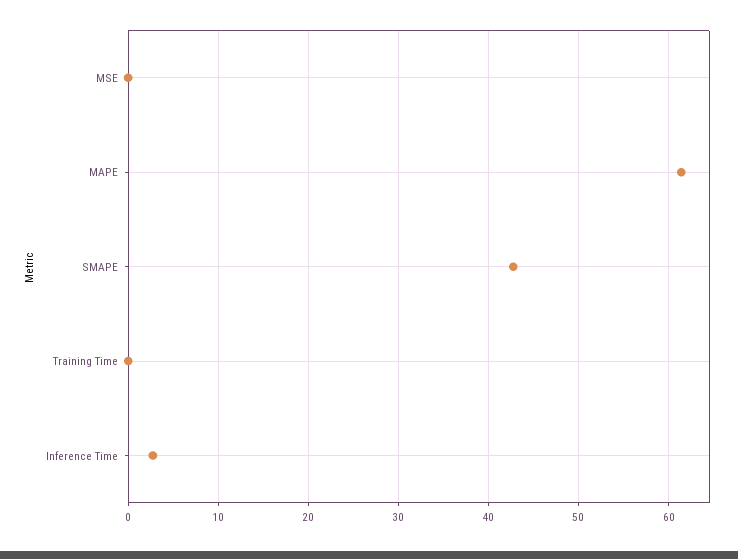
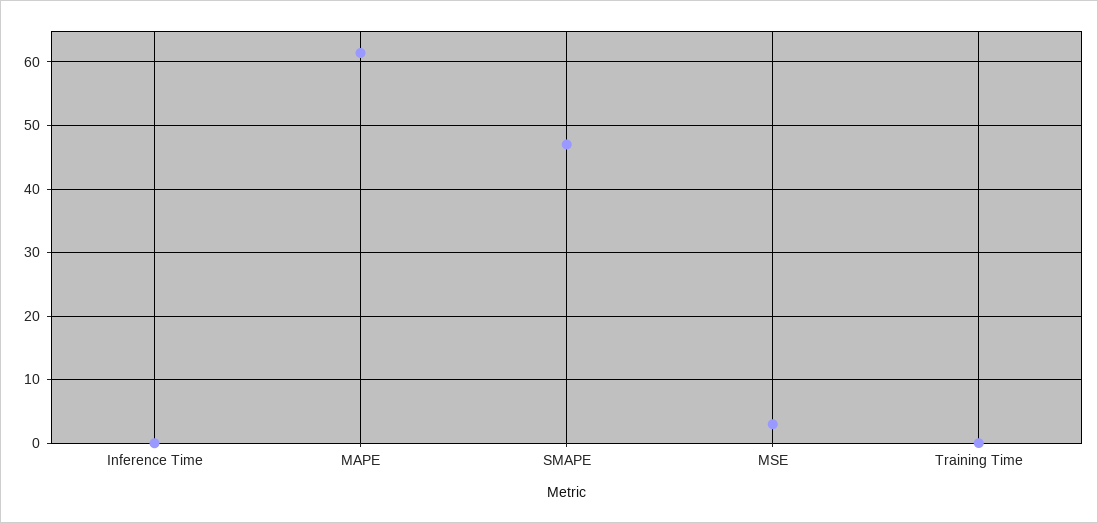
MSE: 0 -> 3
SMAPE: 43 -> 47
Inference Time: 3 -> 0

